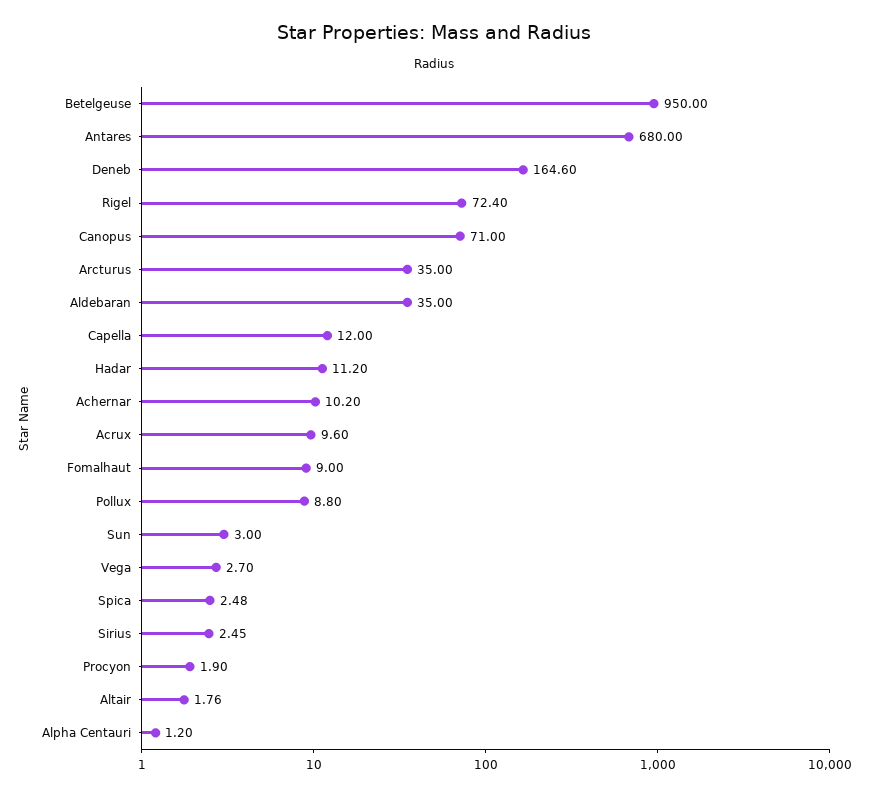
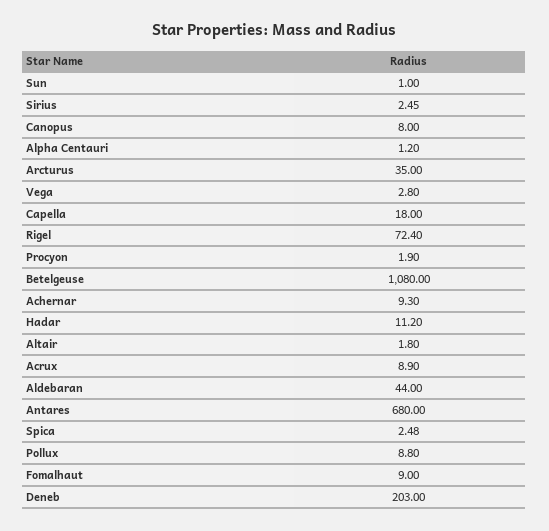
Betelgeuse: 950 -> 1080
Deneb: 164.6 -> 203
Canopus: 71 -> 8
Aldebaran: 35 -> 44
Capella: 12 -> 18
Achernar: 10.2 -> 9.3
Acrux: 9.6 -> 8.9
Sun: 3 -> 1
Vega: 2.7 -> 2.8
Altair: 1.76 -> 1.8

